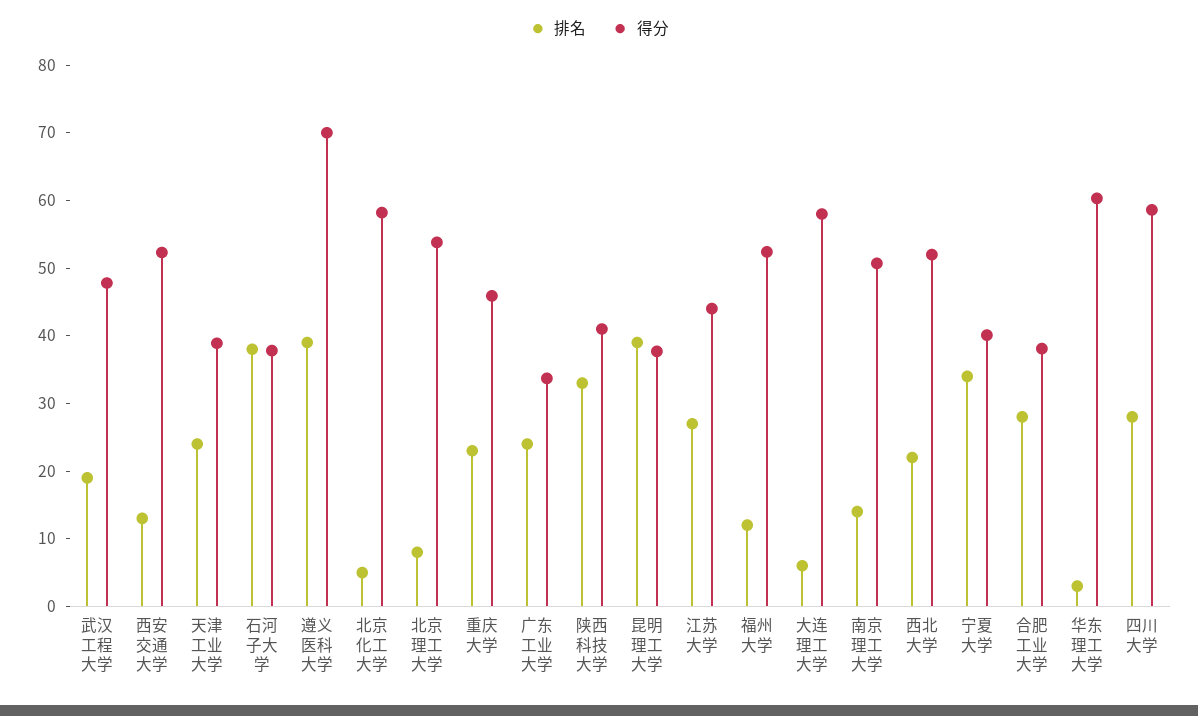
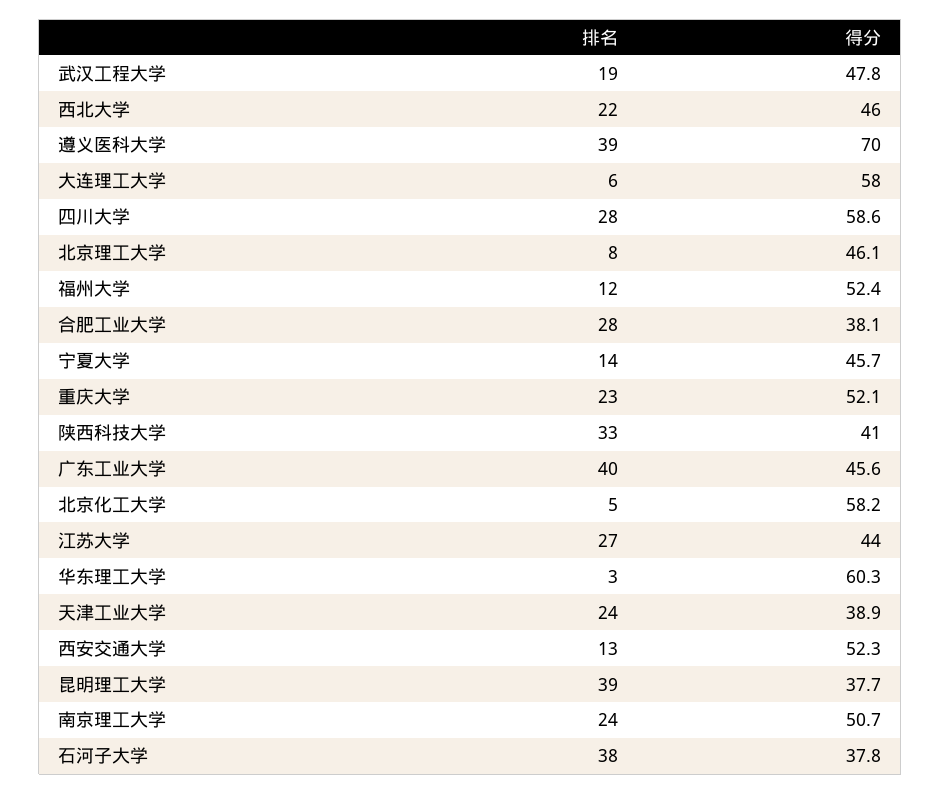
得分, 北京理工大学: 54 -> 46.1
得分, 重庆大学: 46 -> 52.1
排名, 广东工业大学: 24 -> 40
得分, 广东工业大学: 34 -> 45.6
排名, 南京理工大学: 14 -> 24
得分, 西北大学: 52 -> 46
排名, 宁夏大学: 34 -> 14
得分, 宁夏大学: 40 -> 45.7

